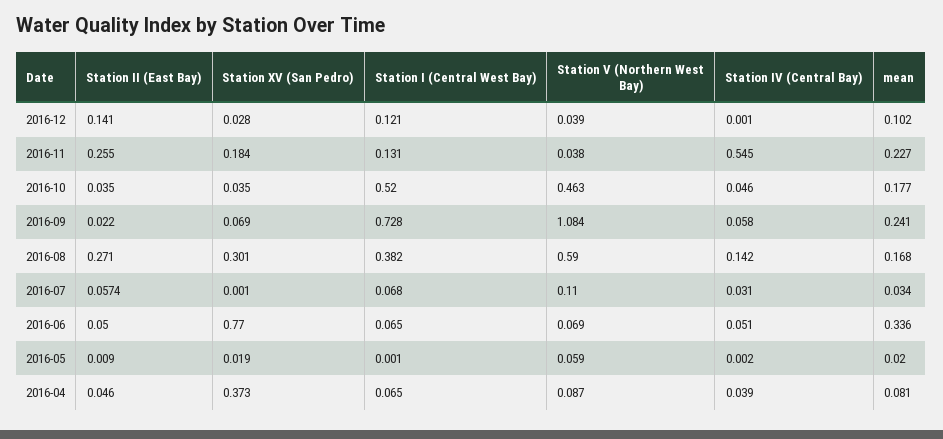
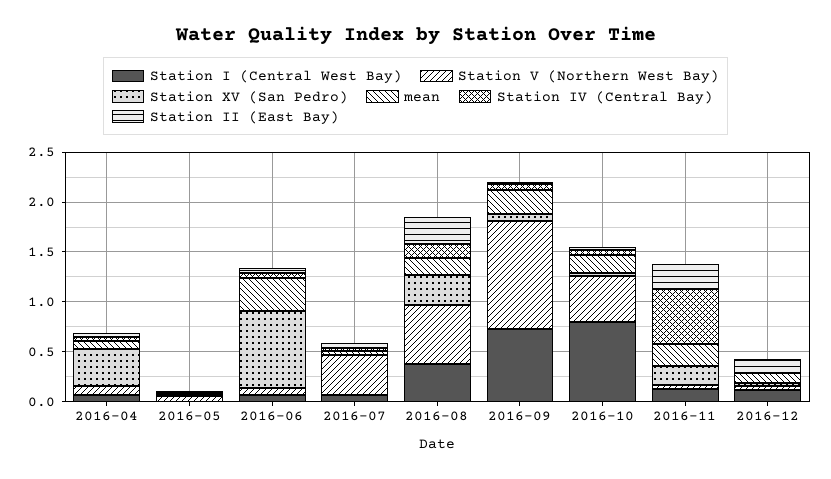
Station I (Central West Bay), 2016-10: 0.52 -> 0.8
Station V (Northern West Bay), 2016-07: 0.11 -> 0.4

